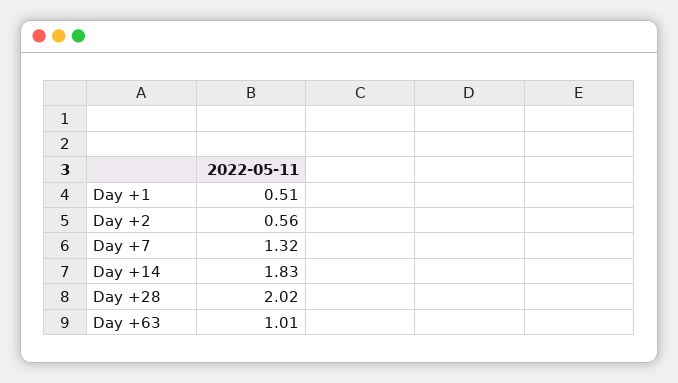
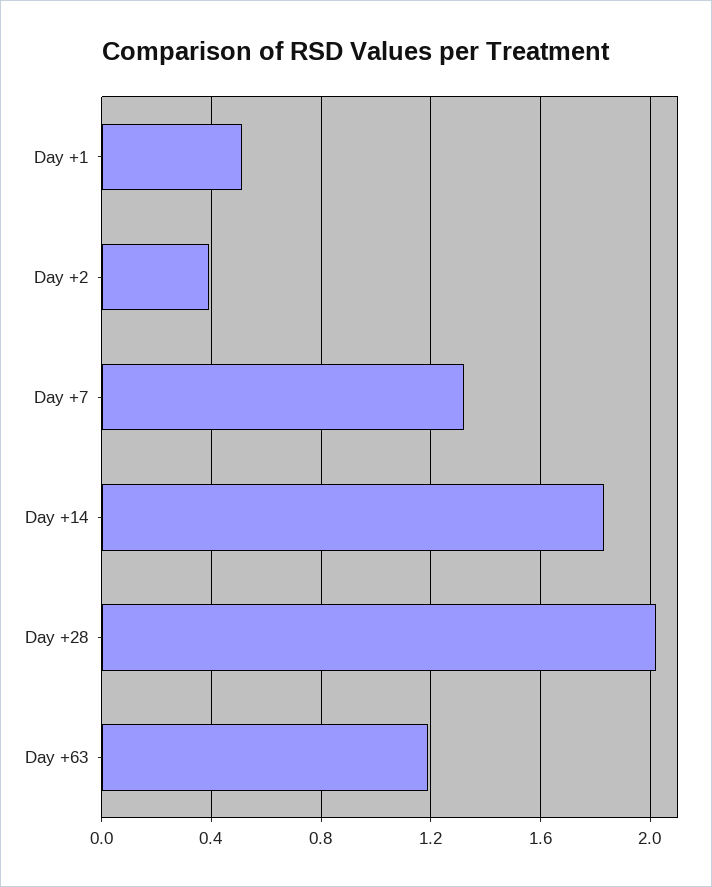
Day +2: 0.56 -> 0.4
Day +63: 1.01 -> 1.2

